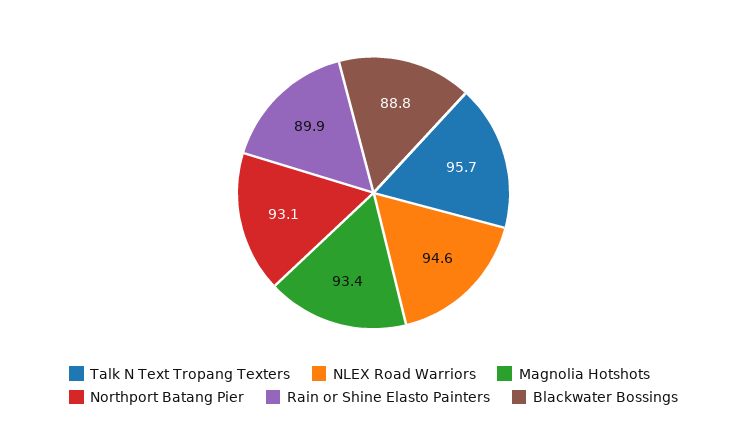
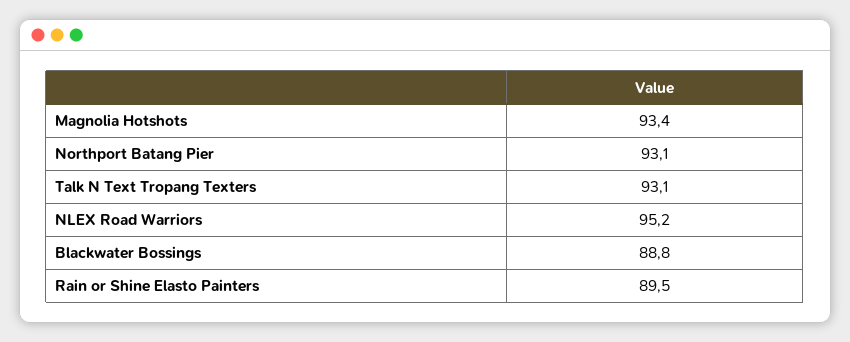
Talk N Text Tropang Texters: 95.7 -> 93.1
NLEX Road Warriors: 94.6 -> 95.2
Rain or Shine Elasto Painters: 89.9 -> 89.5

